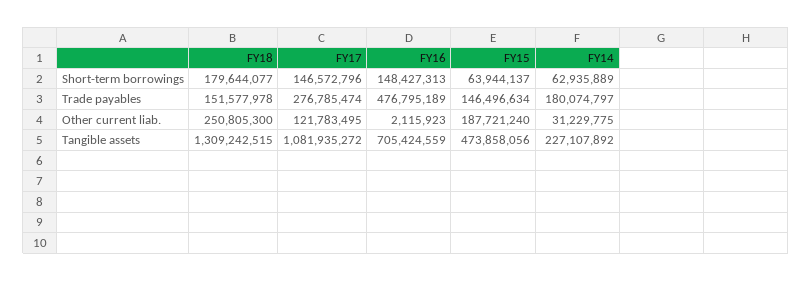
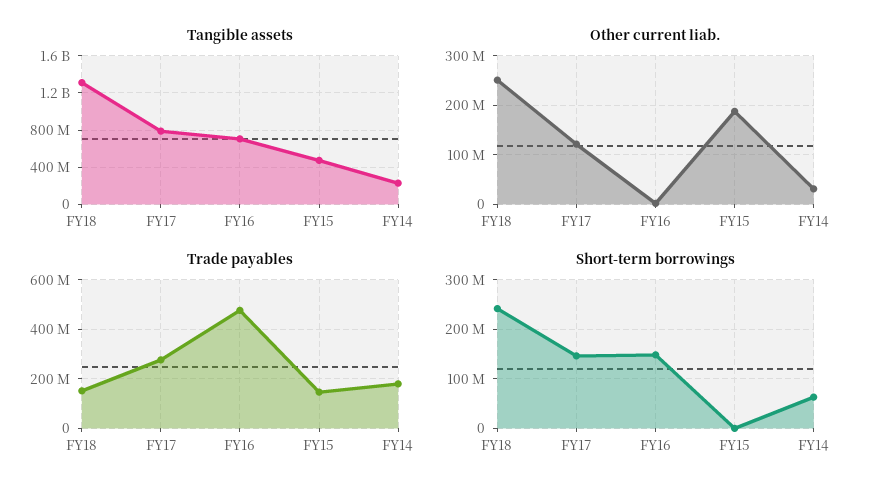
Short-term borrowings, FY18: 179644077 -> 240000000
Short-term borrowings, FY15: 63944137 -> 0
Tangible assets, FY17: 1081935272 -> 800000000

